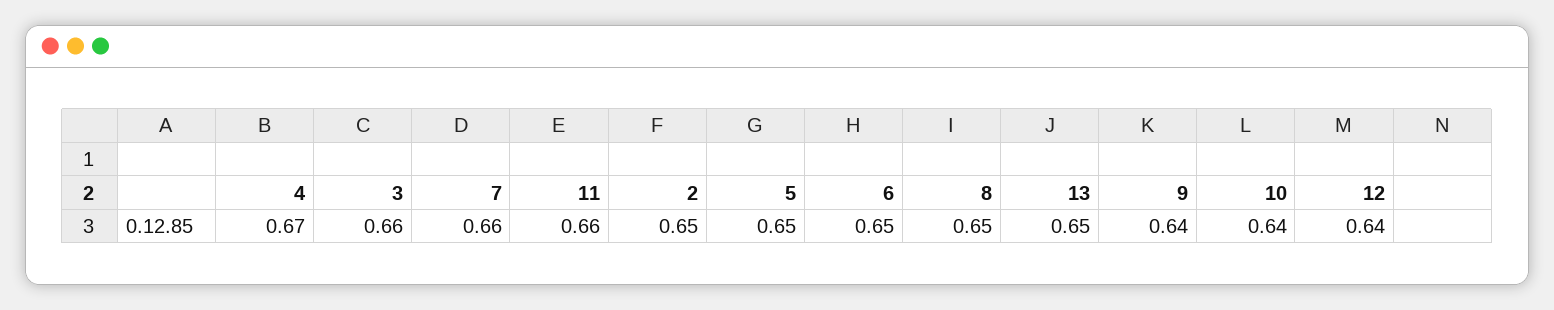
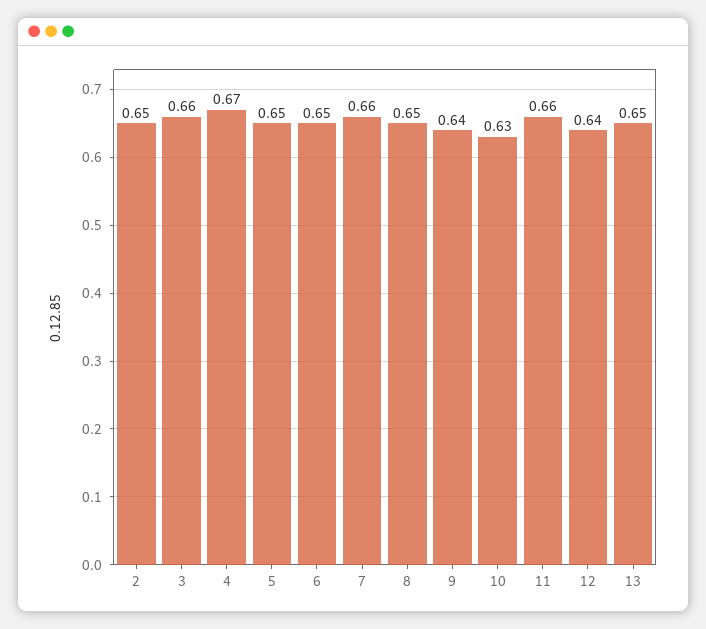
10: 0.64 -> 0.63

